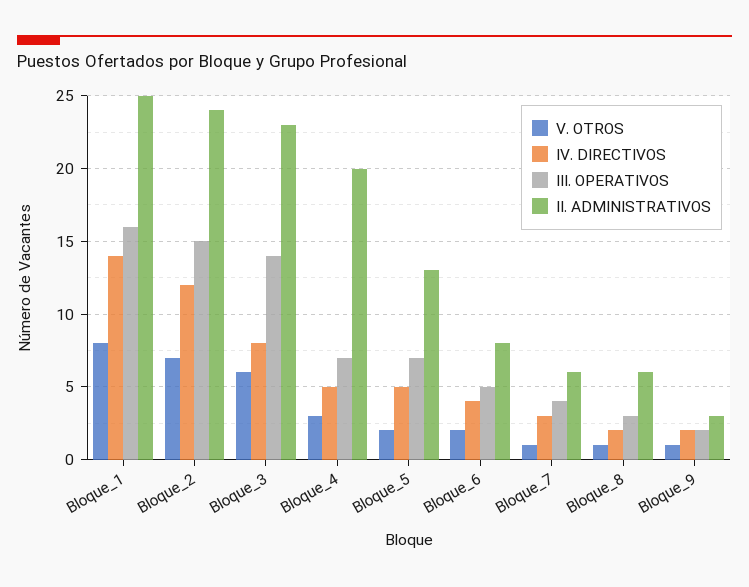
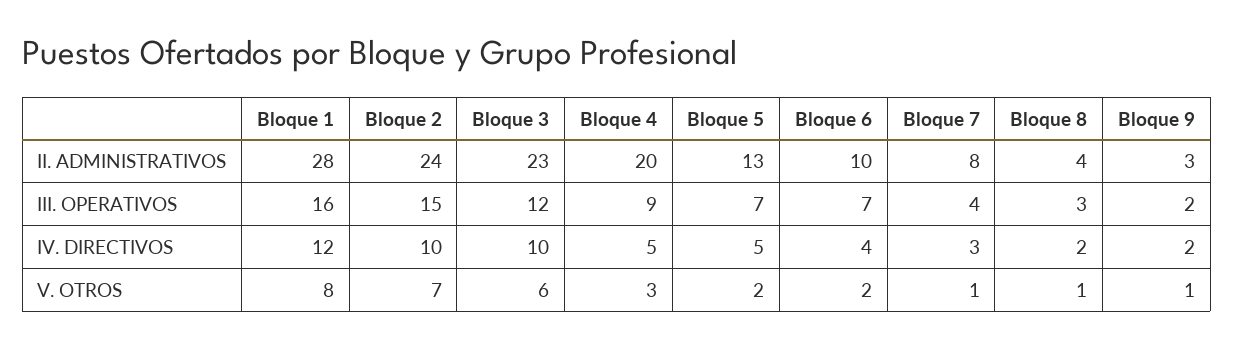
IV. DIRECTIVOS, Bloque_1: 14 -> 12
II. ADMINISTRATIVOS, Bloque_1: 25 -> 28
IV. DIRECTIVOS, Bloque_2: 12 -> 10
IV. DIRECTIVOS, Bloque_3: 8 -> 10
III. OPERATIVOS, Bloque_3: 14 -> 12
III. OPERATIVOS, Bloque_4: 7 -> 9
III. OPERATIVOS, Bloque_6: 5 -> 7
II. ADMINISTRATIVOS, Bloque_6: 8 -> 10
II. ADMINISTRATIVOS, Bloque_7: 6 -> 8
II. ADMINISTRATIVOS, Bloque_8: 6 -> 4

